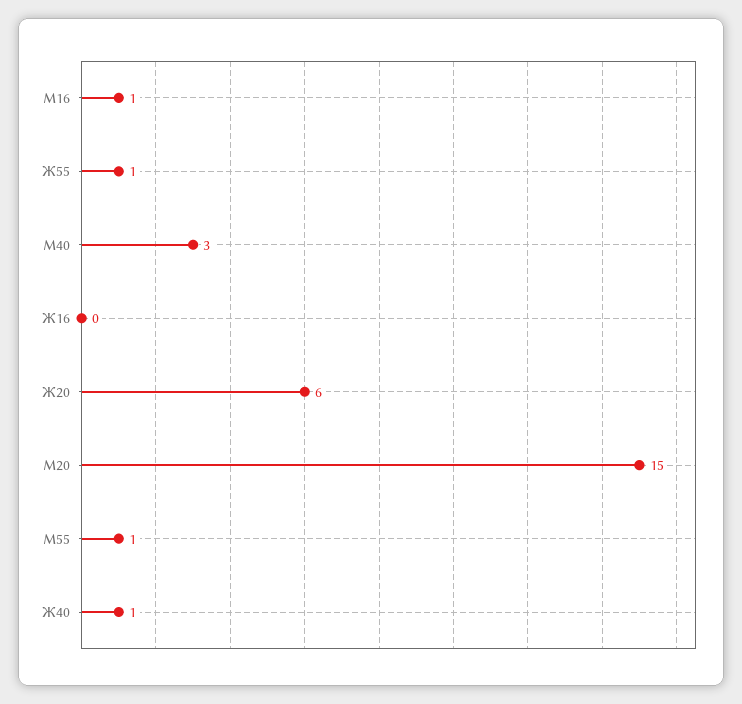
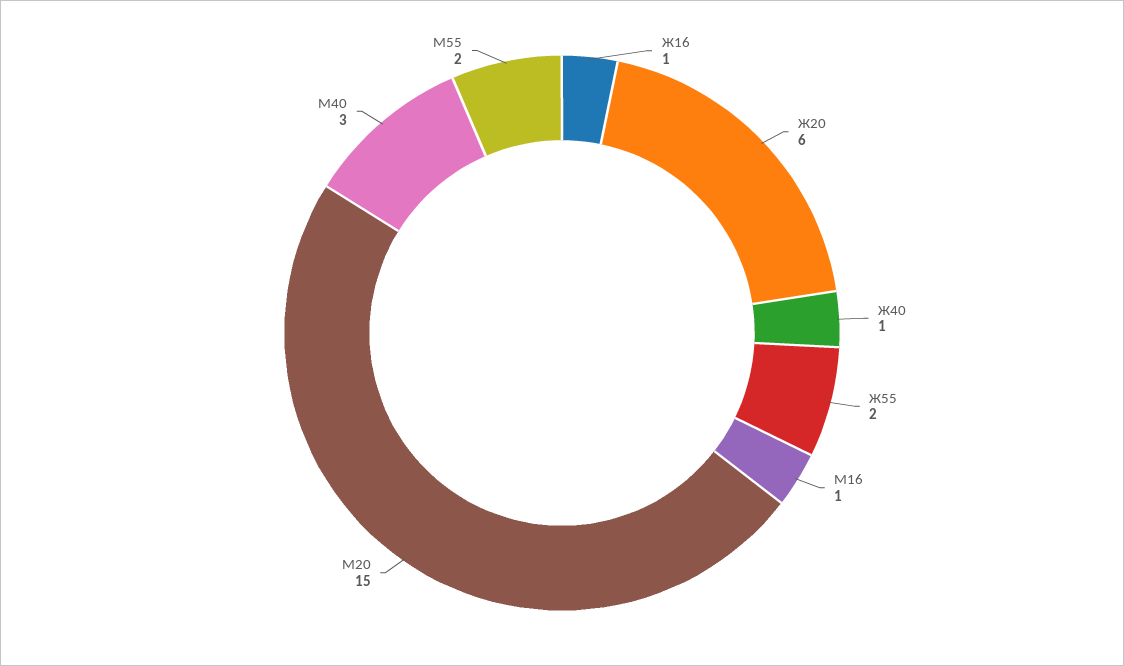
Ж55: 1 -> 2
Ж16: 0 -> 1
М55: 1 -> 2

